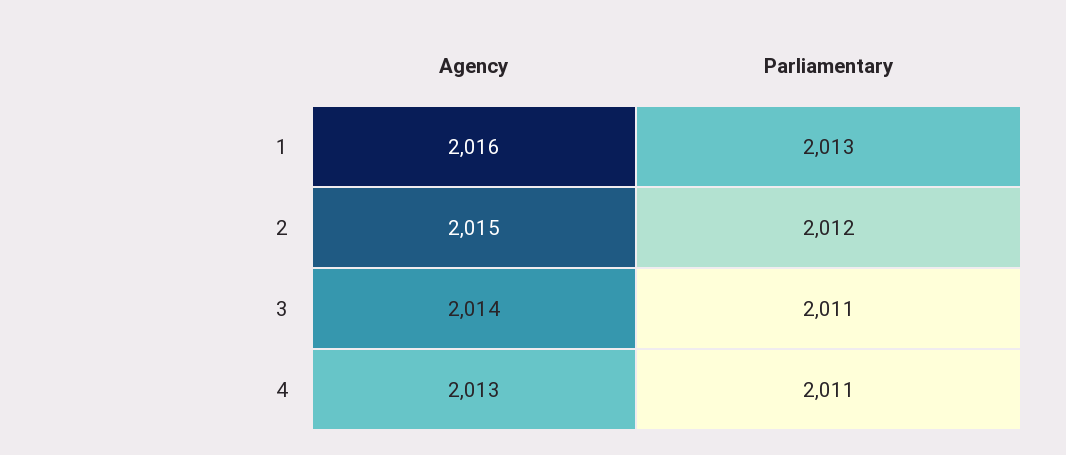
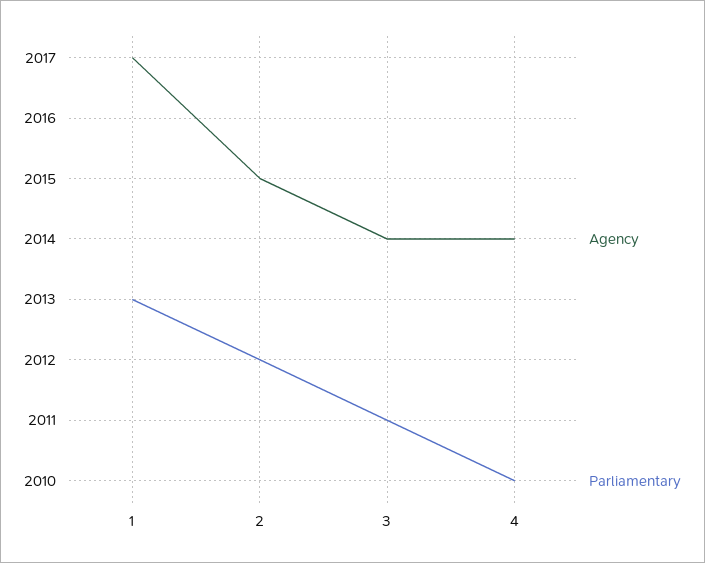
Agency, 1: 2016 -> 2017
Agency, 4: 2013 -> 2014
Parliamentary, 4: 2011 -> 2010

